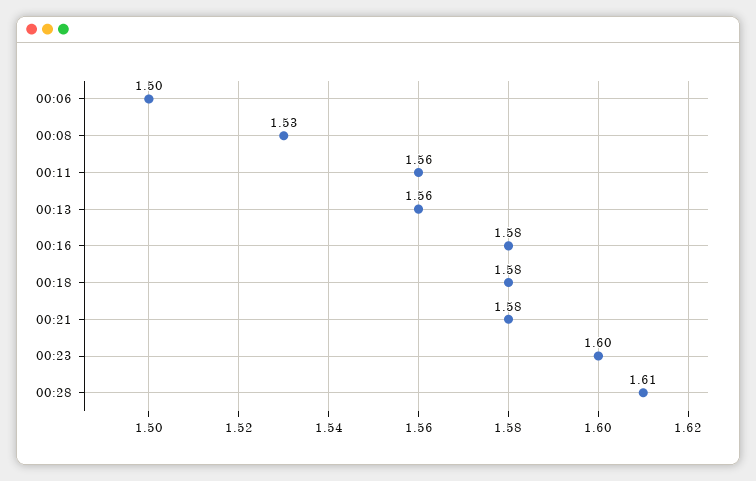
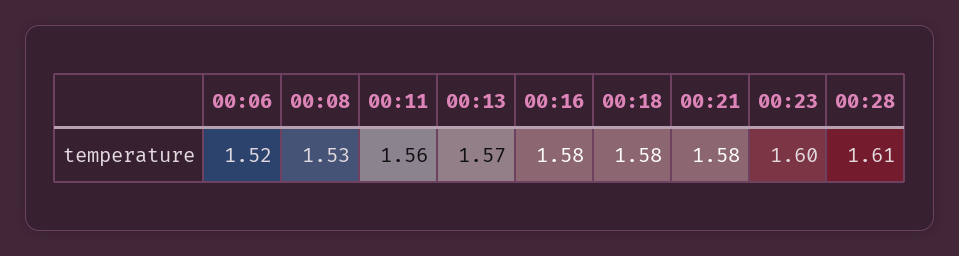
00:06: 1.5 -> 1.52
00:13: 1.56 -> 1.57

